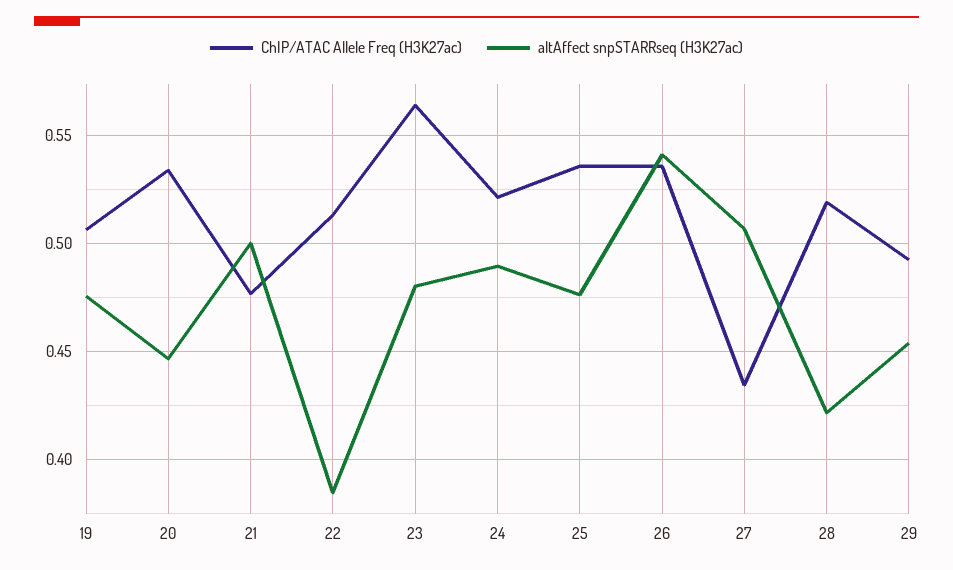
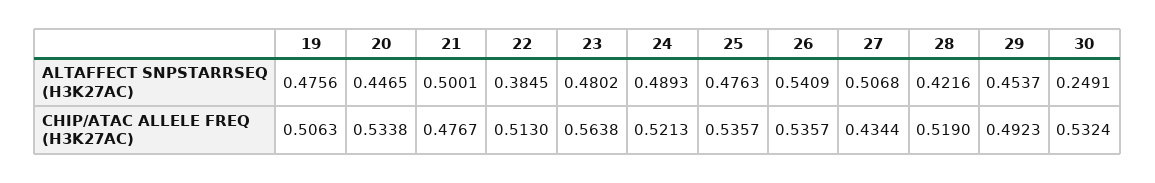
altAffect snpSTARRseq (H3K27ac), 30: none -> 0.2491
ChIP/ATAC Allele Freq (H3K27ac), 30: none -> 0.5324

